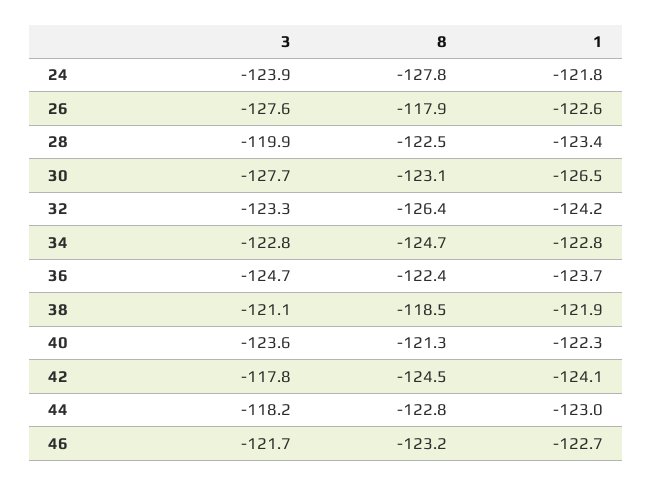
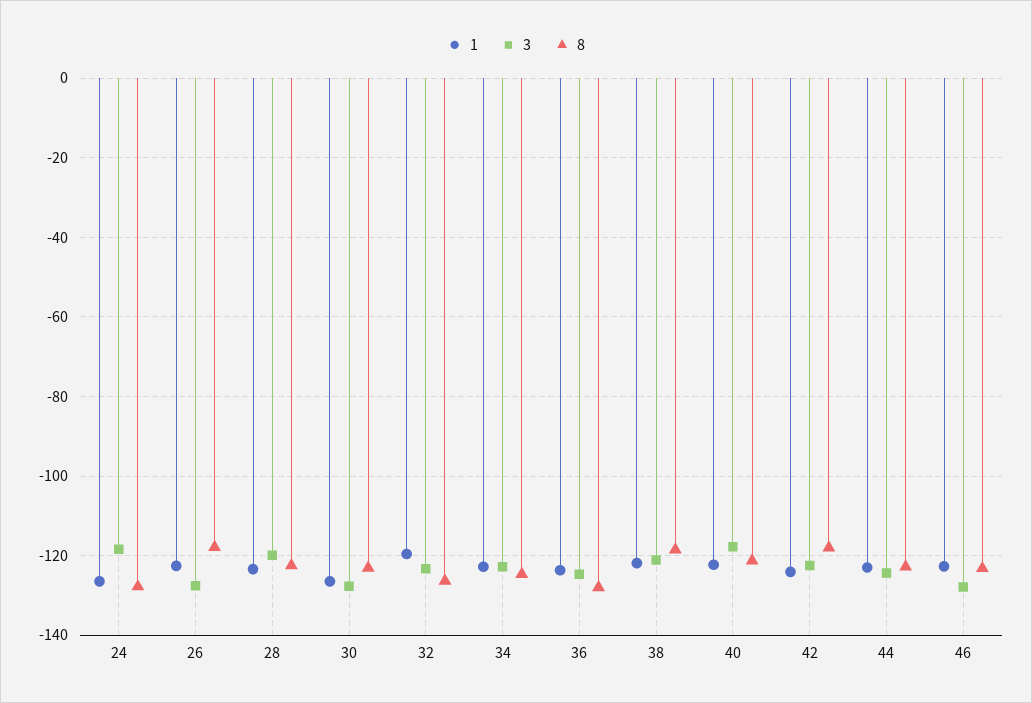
3, 24: -123.9 -> -118
1, 24: -121.8 -> -126
1, 32: -124.2 -> -120
8, 36: -122.4 -> -128
3, 40: -123.6 -> -118
3, 42: -117.8 -> -122
8, 42: -124.5 -> -118
3, 44: -118.2 -> -124
3, 46: -121.7 -> -128

